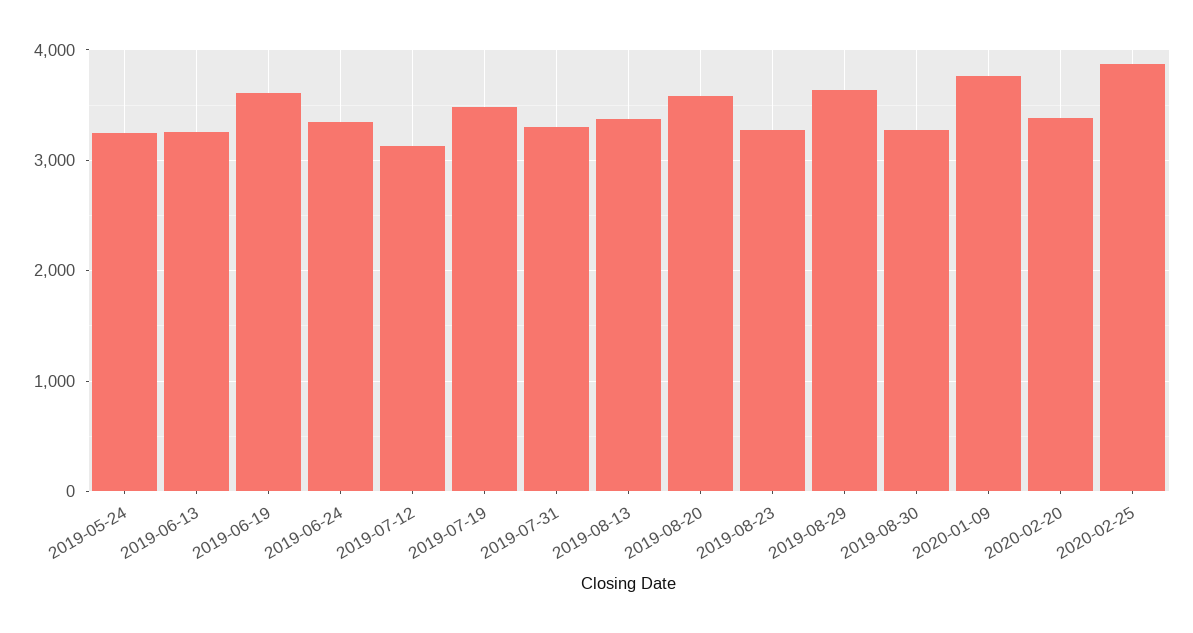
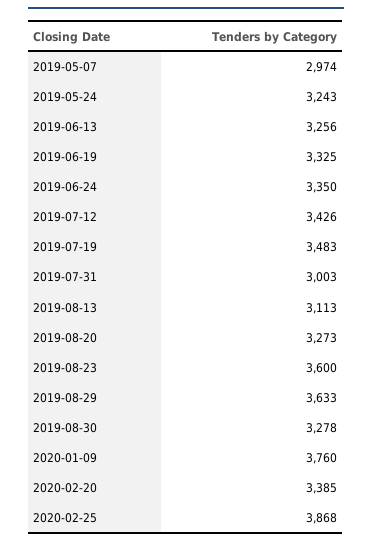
2019-06-19: 3600 -> 3325
2019-07-12: 3100 -> 3426
2019-07-31: 3300 -> 3003
2019-08-13: 3400 -> 3113
2019-08-20: 3600 -> 3273
2019-08-23: 3300 -> 3600
2019-05-07: none -> 2974

